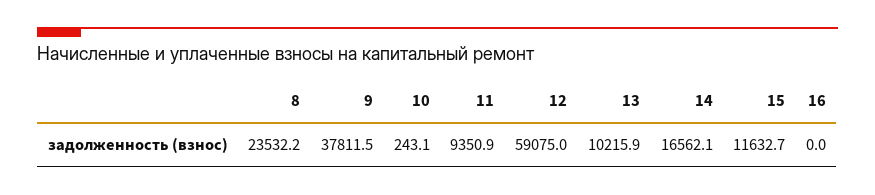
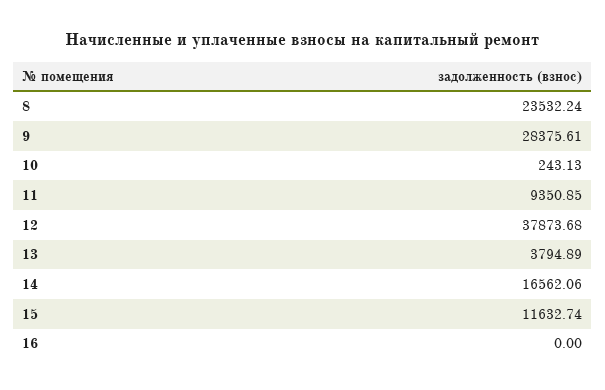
9: 37811.5 -> 28375.61
12: 59075 -> 37873.68
13: 10215.9 -> 3794.89

